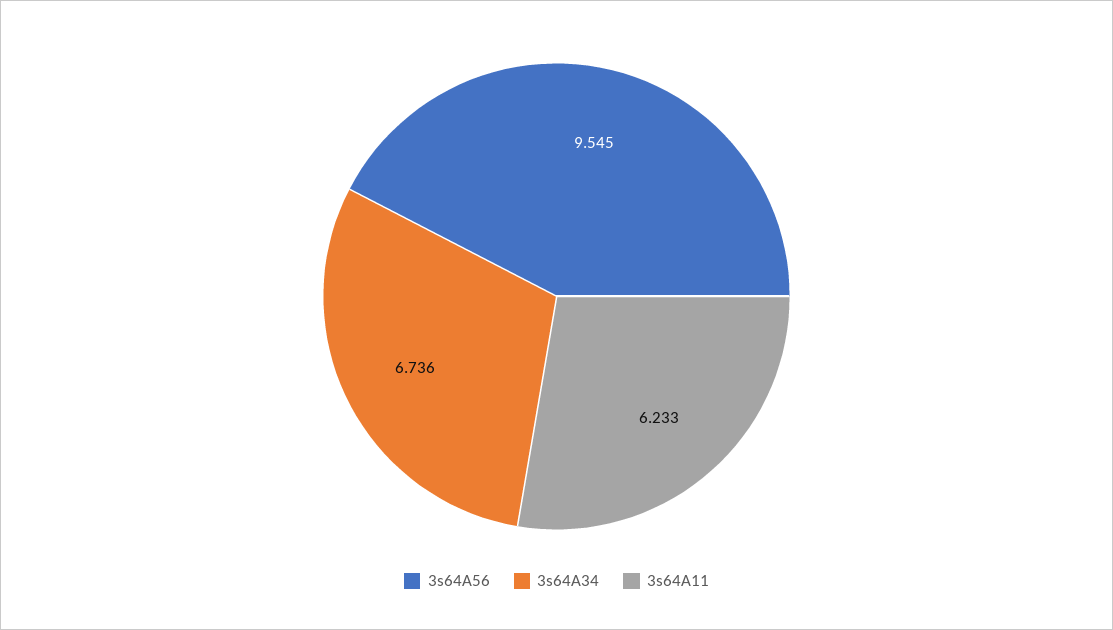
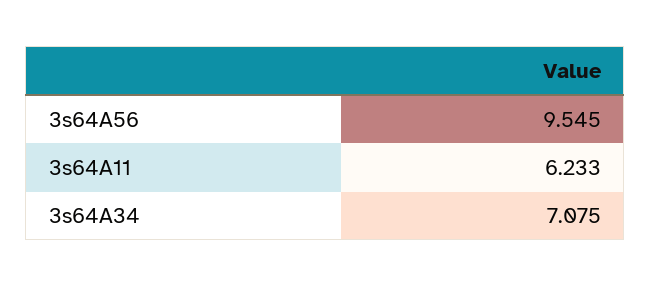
3s64A34: 6.736 -> 7.075

